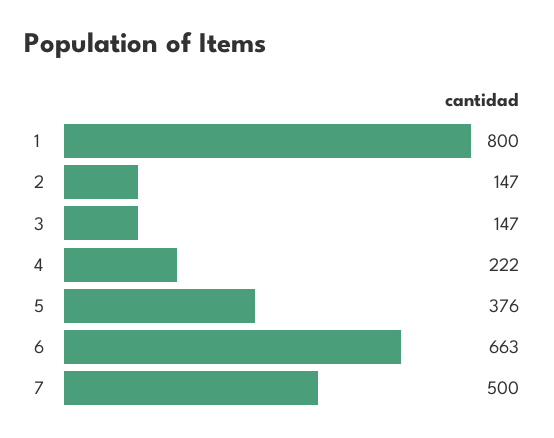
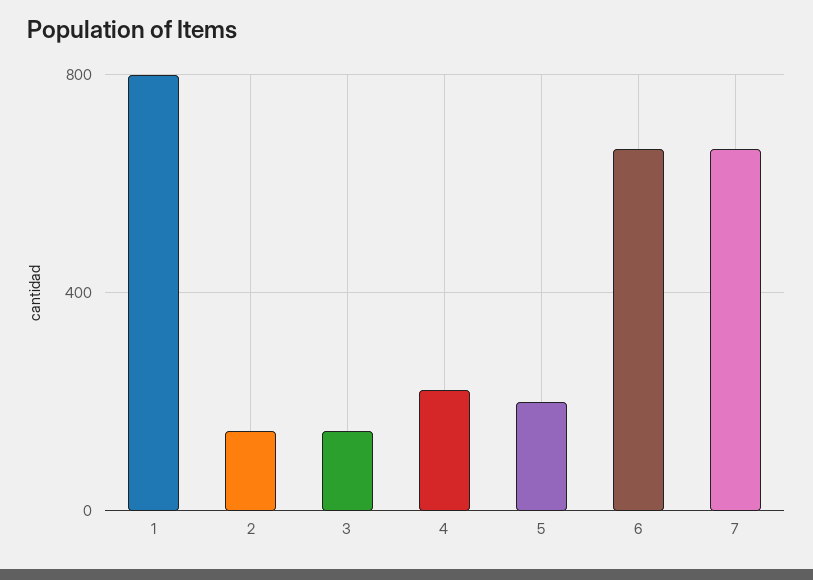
5: 376 -> 200
7: 500 -> 650

